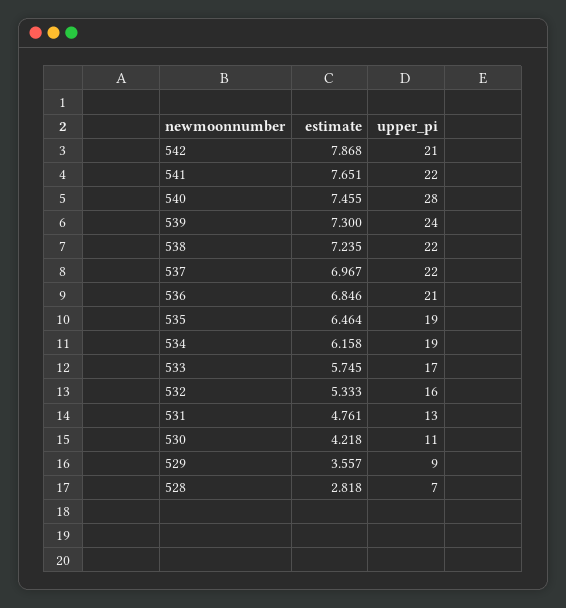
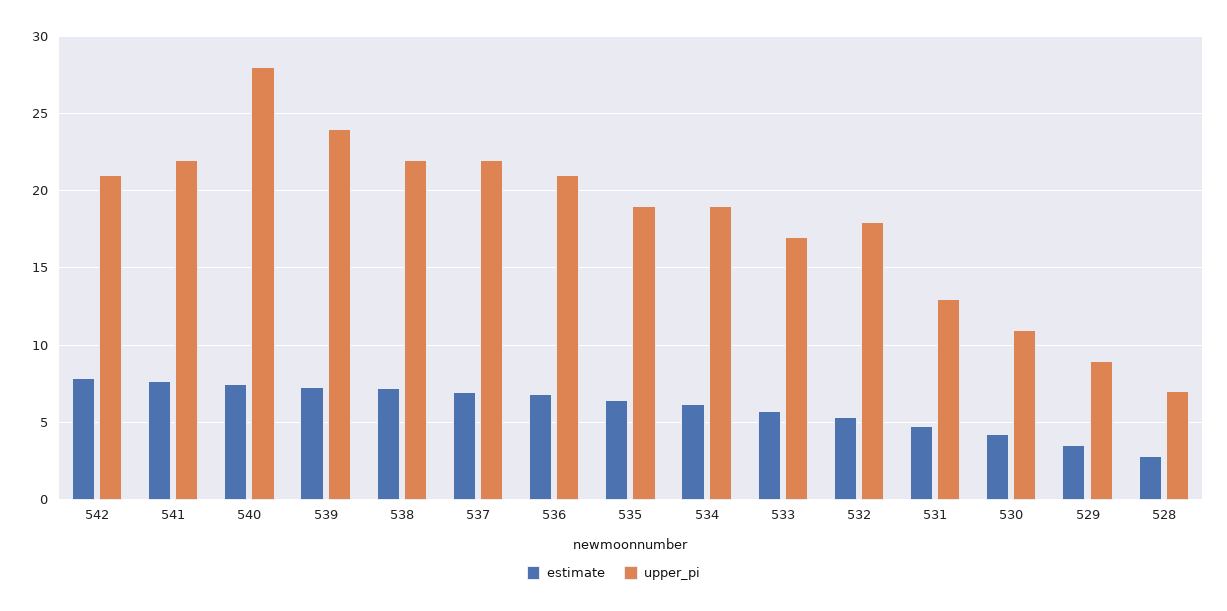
upper_pi, 532: 16 -> 18

